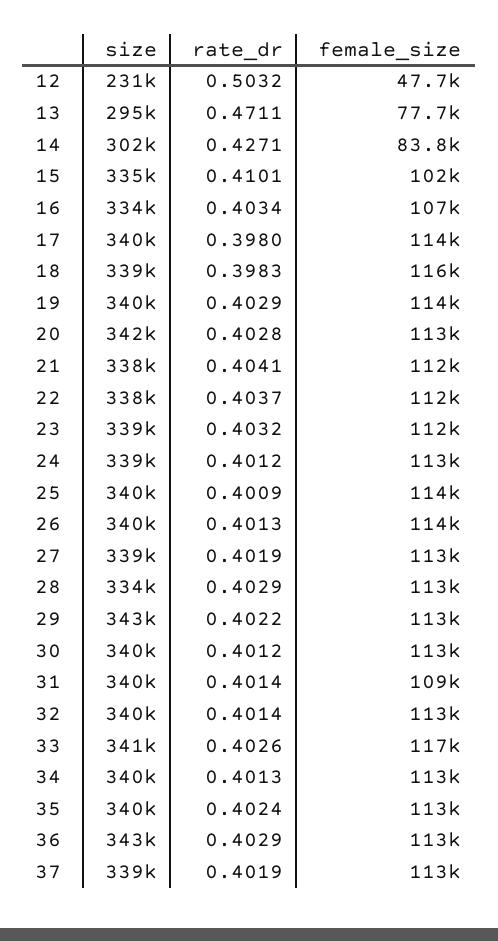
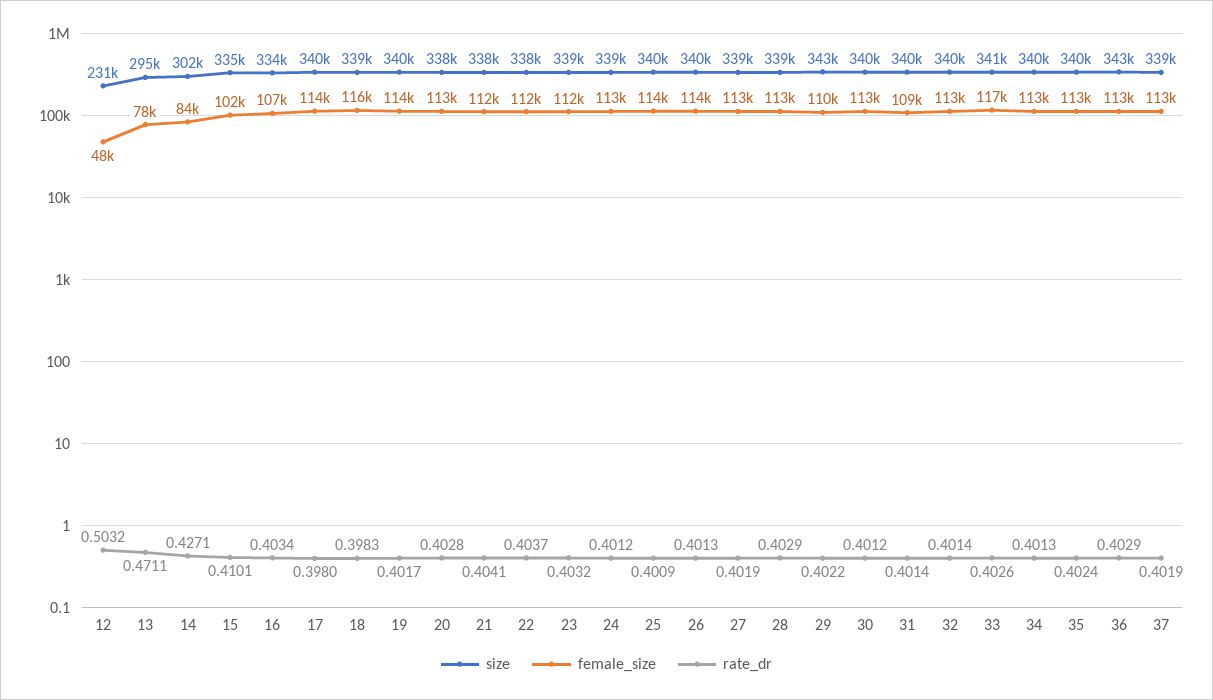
rate_dr, 19: 0.4029 -> 0.4017
size, 20: 342000 -> 338000
size, 28: 334000 -> 339000
female_size, 29: 113000 -> 110000

